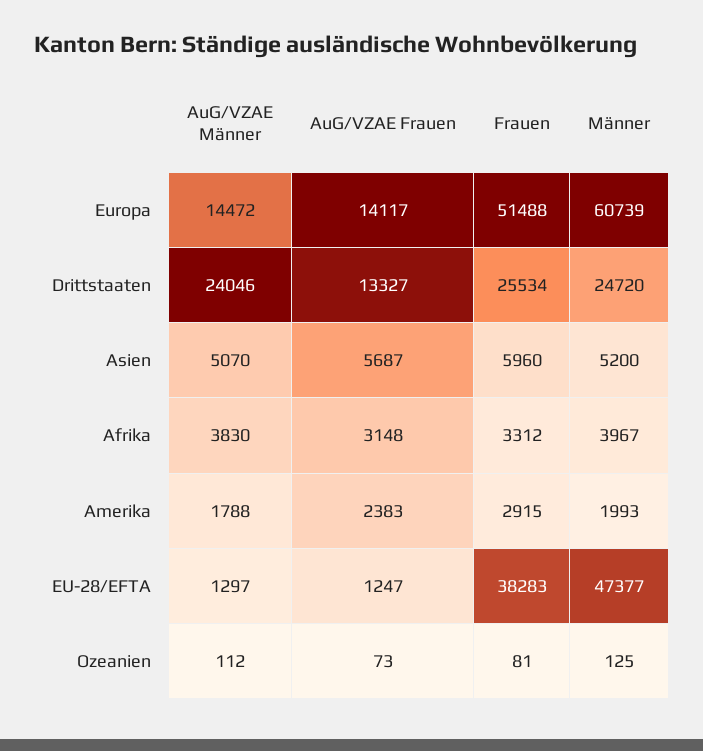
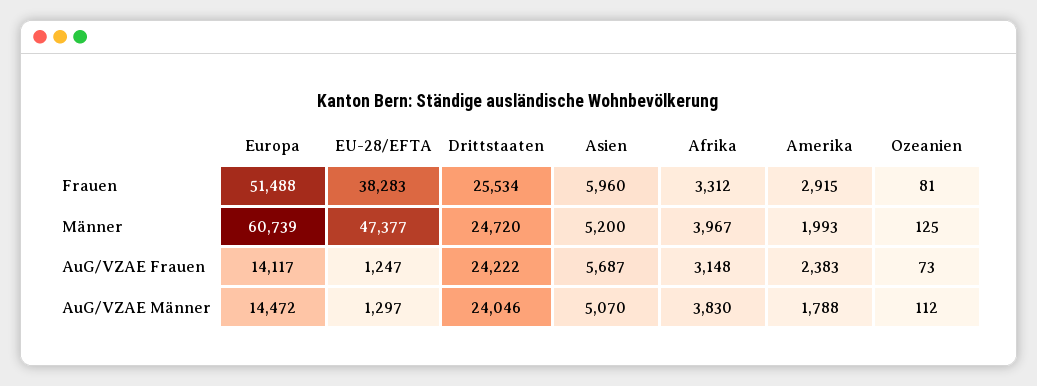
AuG/VZAE Frauen, Drittstaaten: 13327 -> 24222

